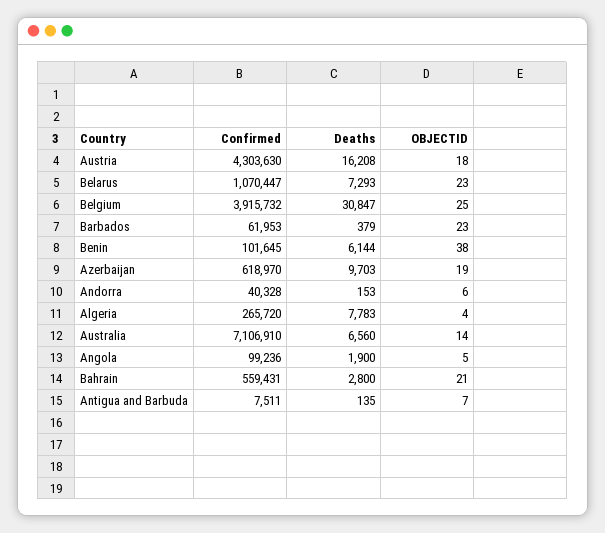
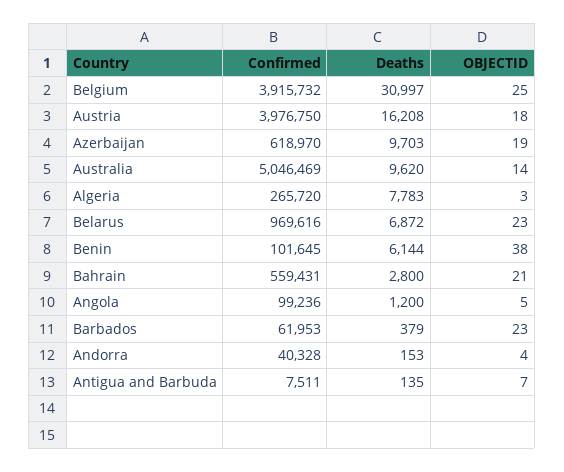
Confirmed, Austria: 4303630 -> 3976750
Confirmed, Belarus: 1070447 -> 969616
Deaths, Belarus: 7293 -> 6872
Deaths, Belgium: 30847 -> 30997
OBJECTID, Andorra: 6 -> 4
OBJECTID, Algeria: 4 -> 3
Confirmed, Australia: 7106910 -> 5046469
Deaths, Australia: 6560 -> 9620
Deaths, Angola: 1900 -> 1200

